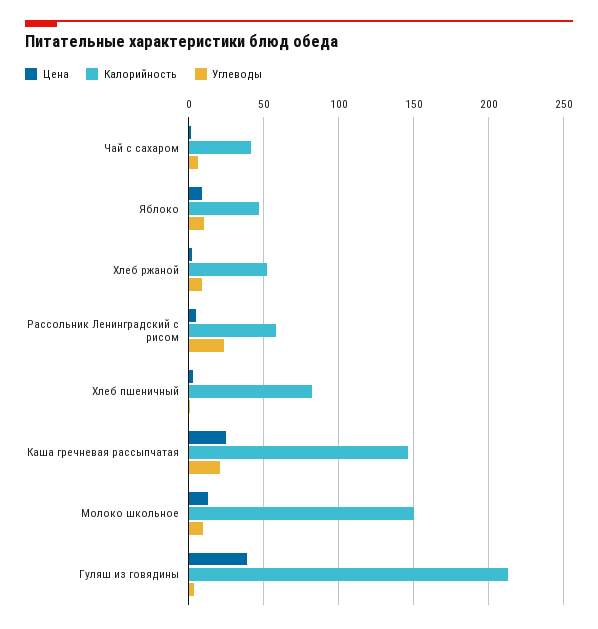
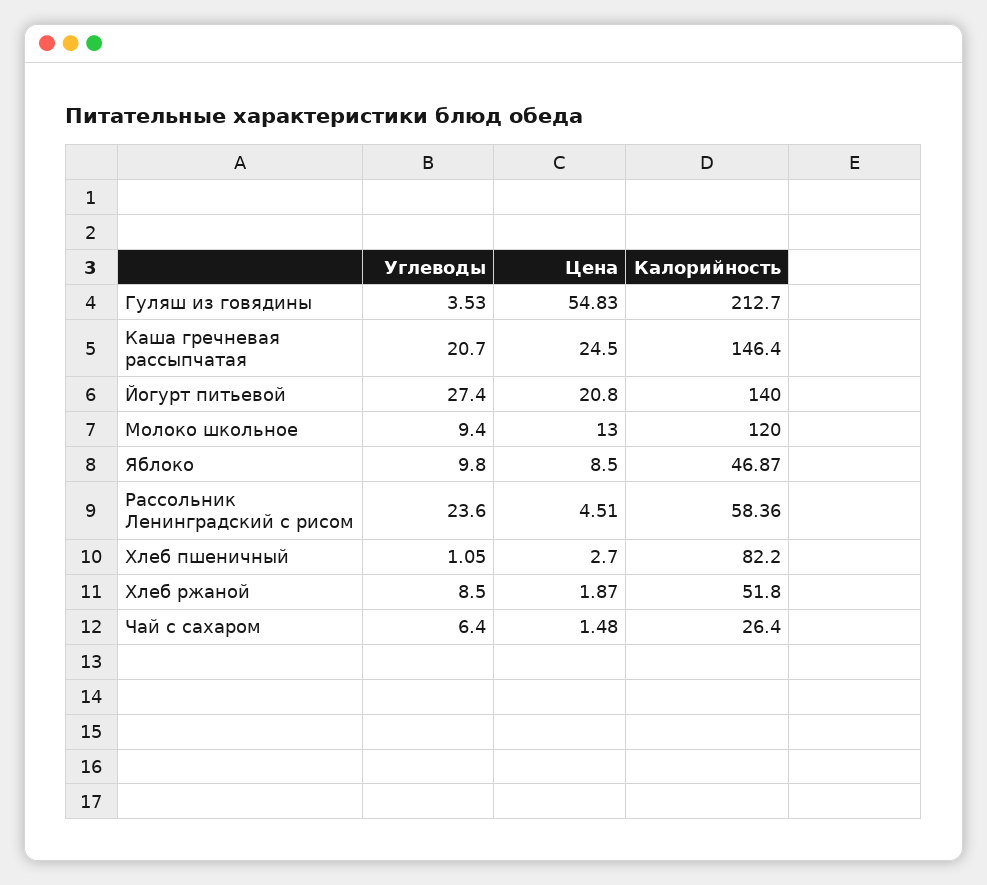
Калорийность, Чай с сахаром: 40 -> 26.4
Калорийность, Молоко школьное: 150 -> 120
Цена, Гуляш из говядины: 40 -> 54.83
Углеводы, Йогурт питьевой: none -> 27.4
Цена, Йогурт питьевой: none -> 20.8
Калорийность, Йогурт питьевой: none -> 140

